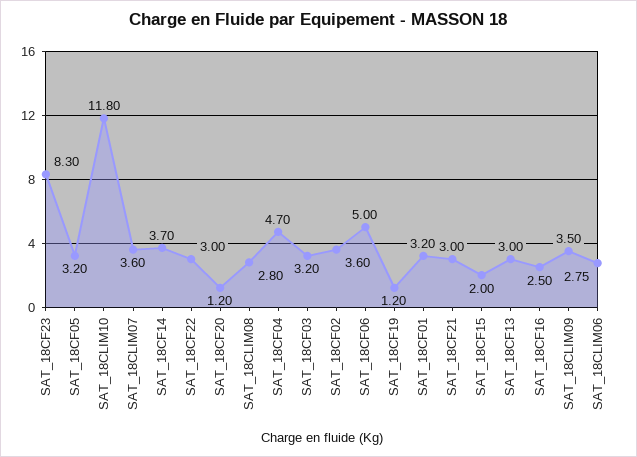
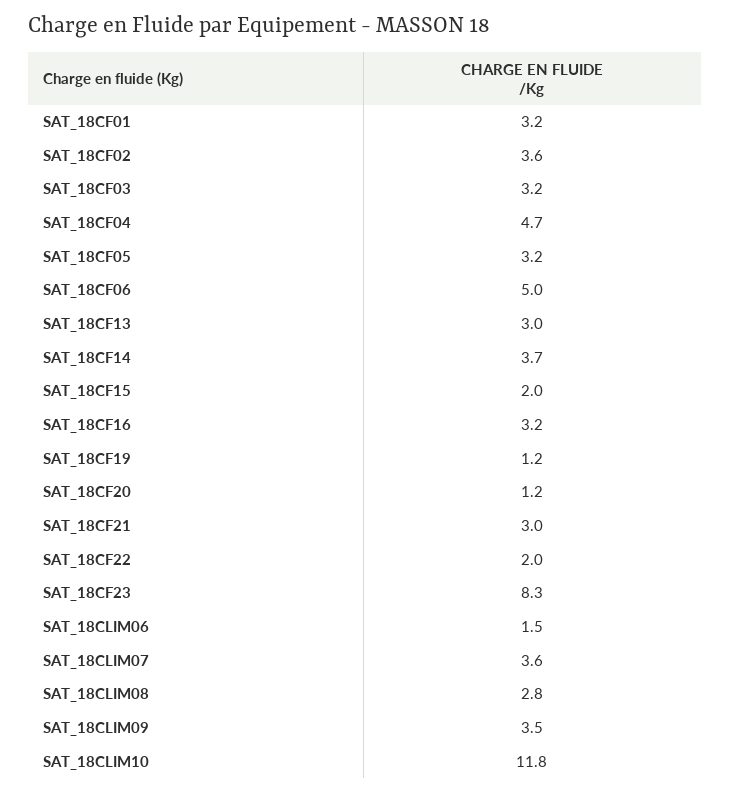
SAT_18CF22: 3 -> 2
SAT_18CF16: 2.5 -> 3.2
SAT_18CLIM06: 2.75 -> 1.5

